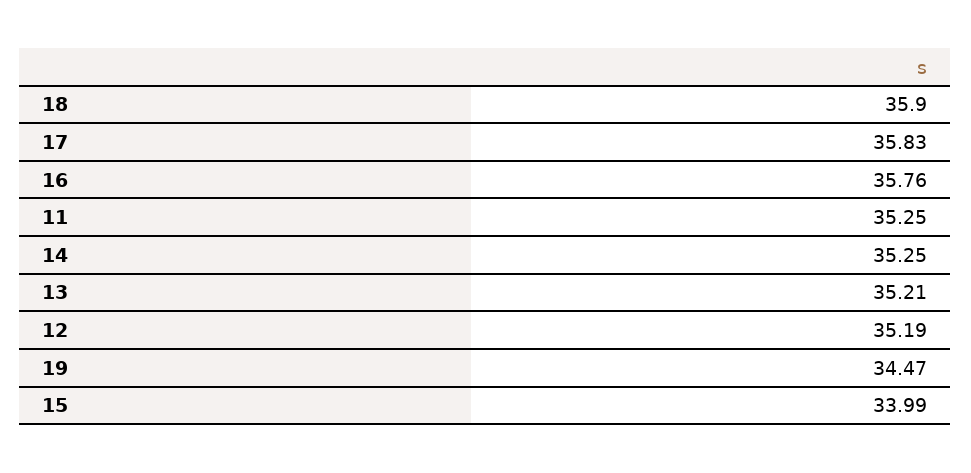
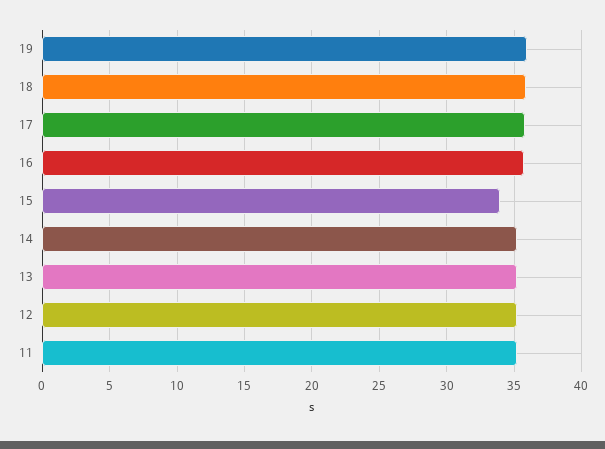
19: 34.47 -> 36

